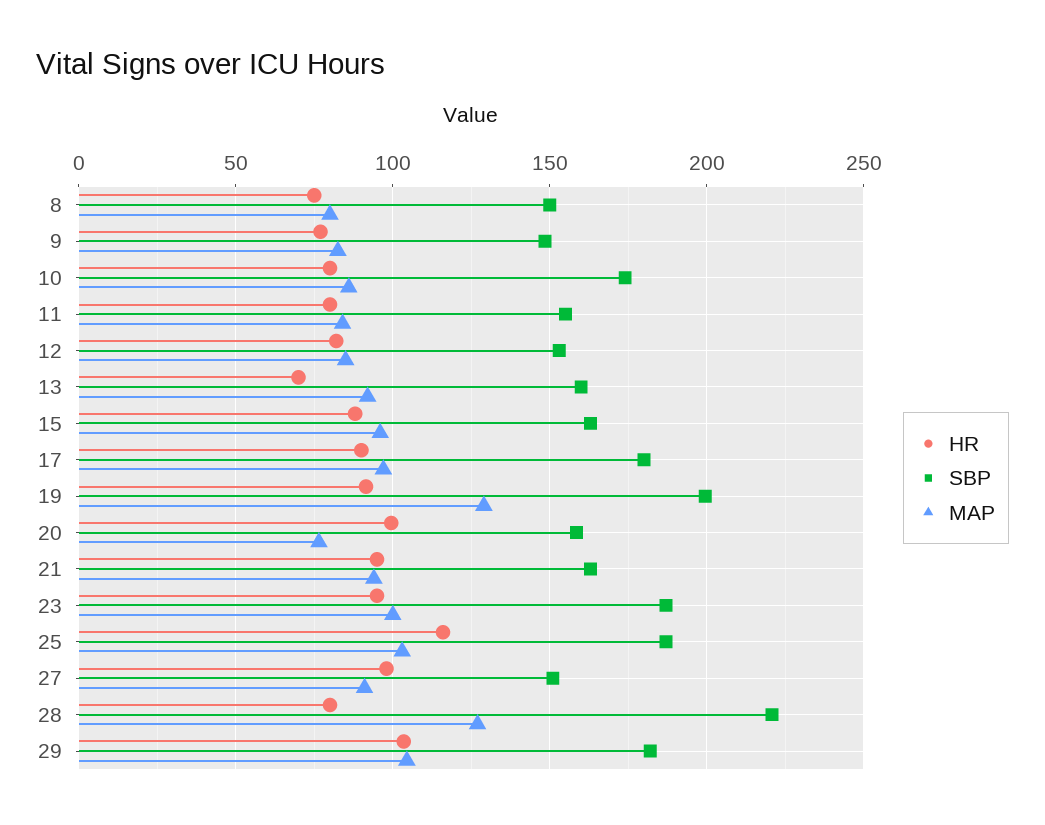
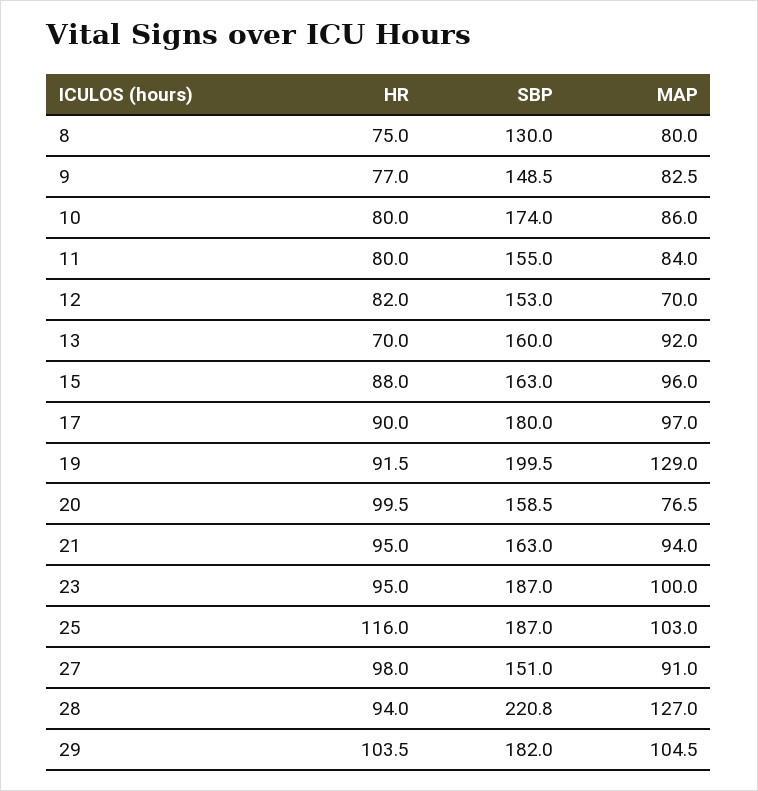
SBP, 8: 150 -> 130
MAP, 12: 85 -> 70
HR, 28: 80 -> 94

